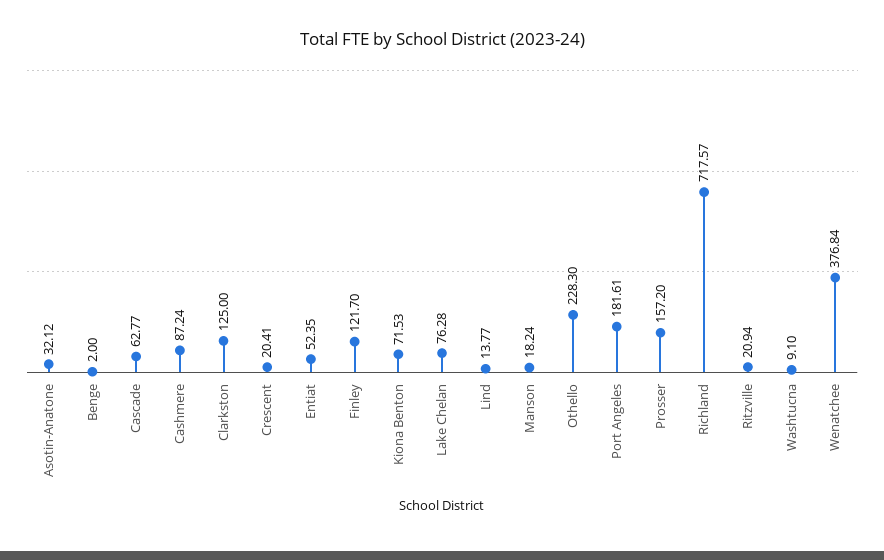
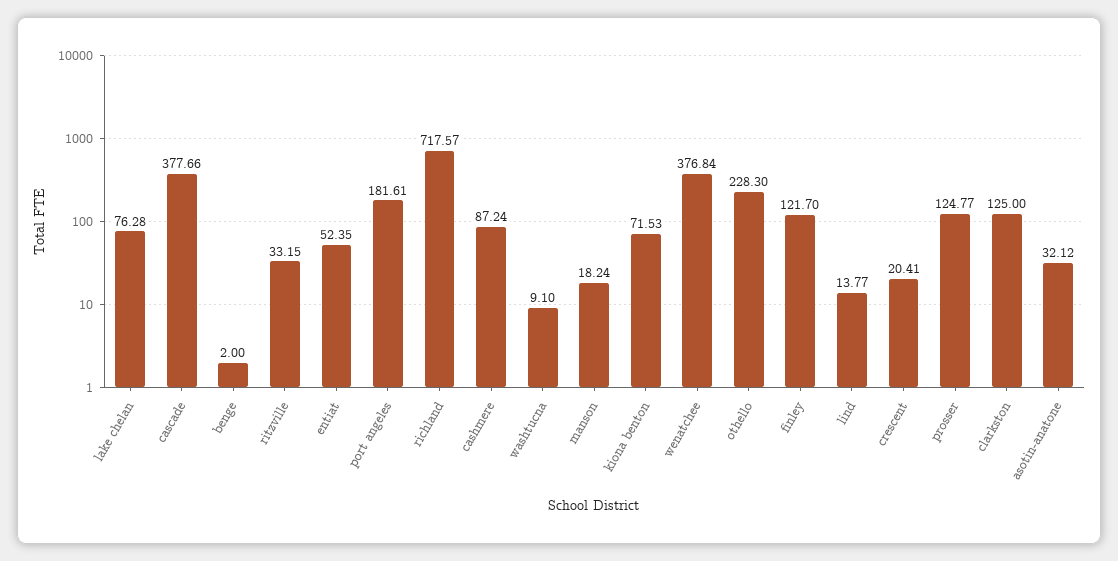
Cascade: 62.77 -> 377.66
Prosser: 157.2 -> 124.77
Ritzville: 20.94 -> 33.15

